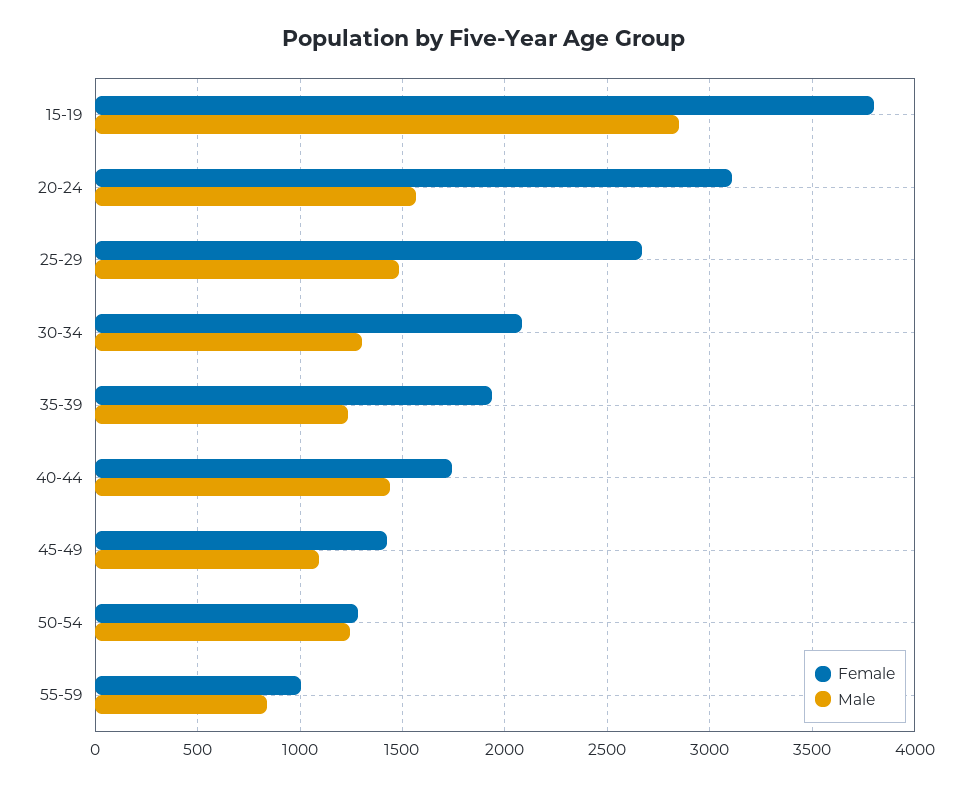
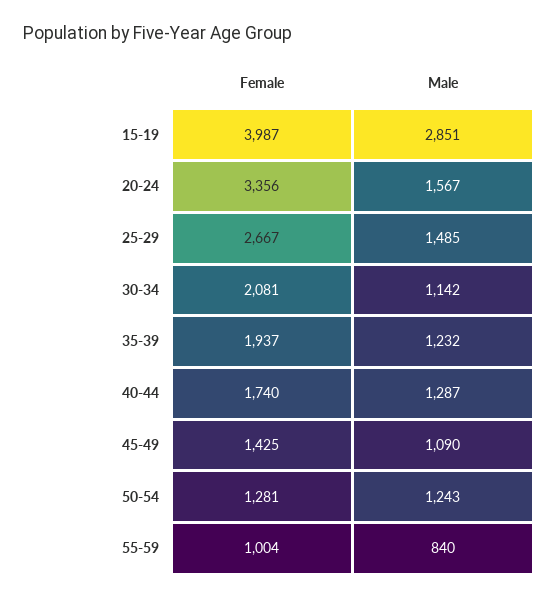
Female, 15-19: 3800 -> 3987
Female, 20-24: 3100 -> 3356
Male, 30-34: 1300 -> 1142
Male, 40-44: 1450 -> 1287

